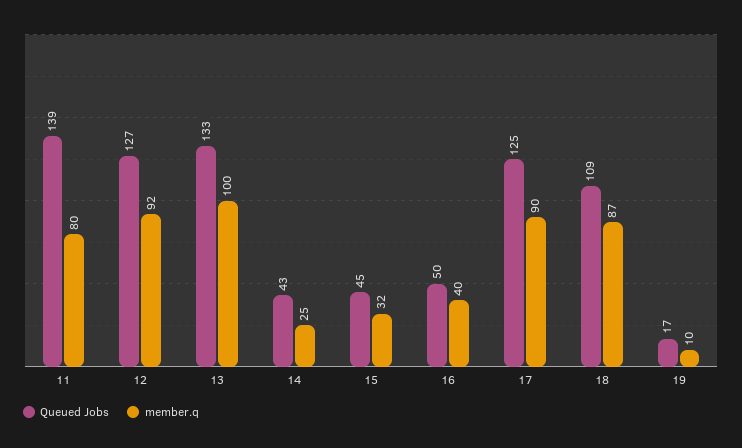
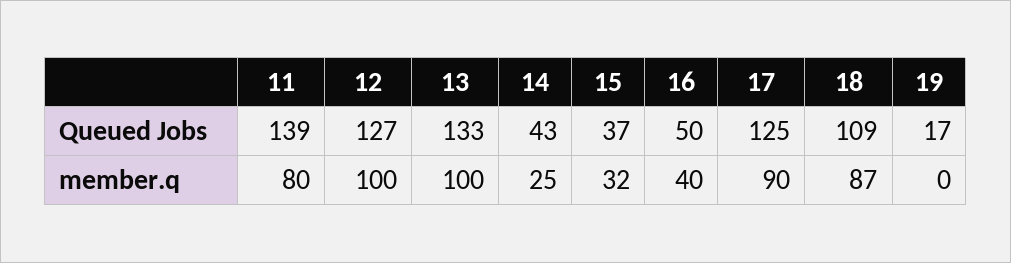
member.q, 12: 92 -> 100
Queued Jobs, 15: 45 -> 37
member.q, 19: 10 -> 0

